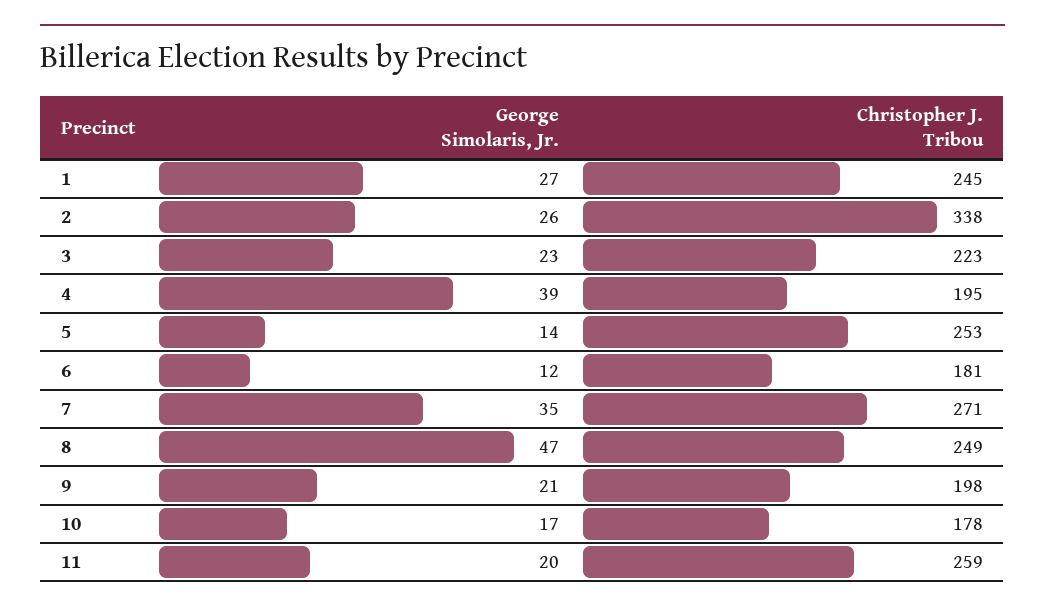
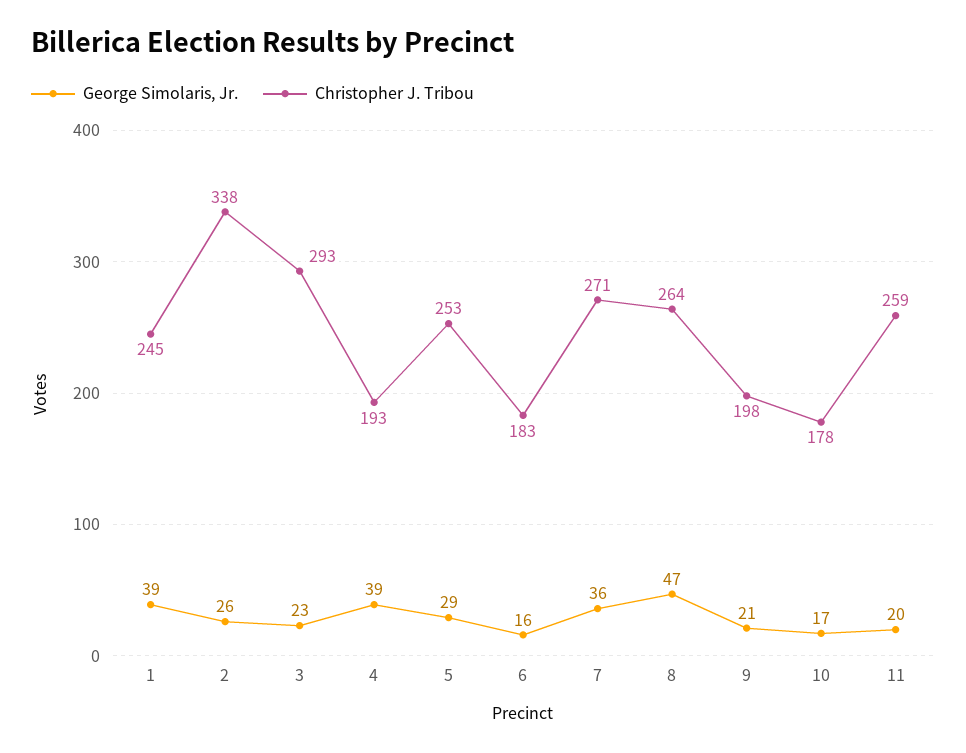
George Simolaris, Jr., 1: 27 -> 39
Christopher J. Tribou, 3: 223 -> 293
Christopher J. Tribou, 4: 195 -> 193
George Simolaris, Jr., 5: 14 -> 29
George Simolaris, Jr., 6: 12 -> 16
Christopher J. Tribou, 6: 181 -> 183
George Simolaris, Jr., 7: 35 -> 36
Christopher J. Tribou, 8: 249 -> 264

